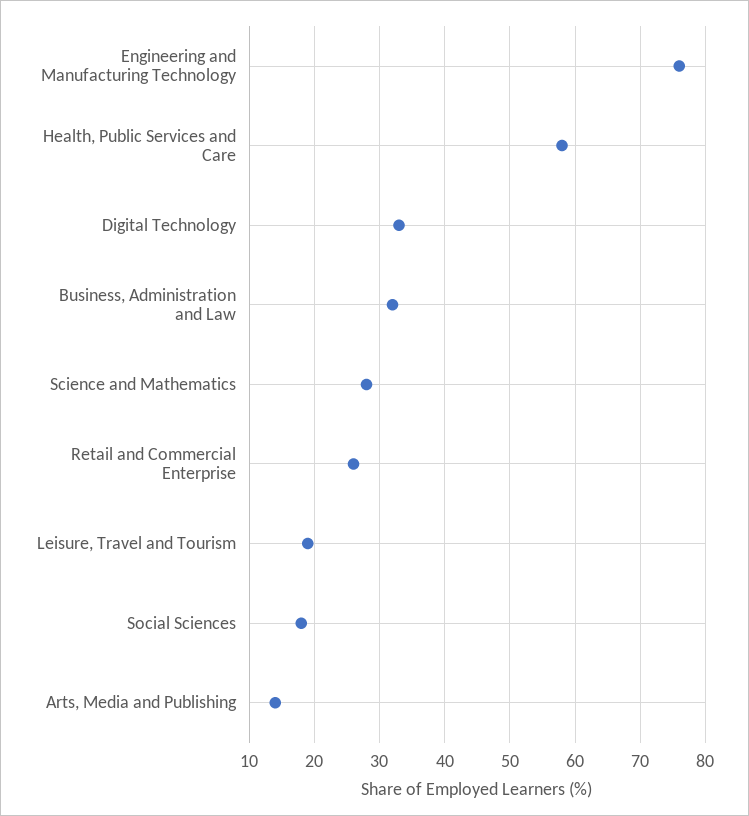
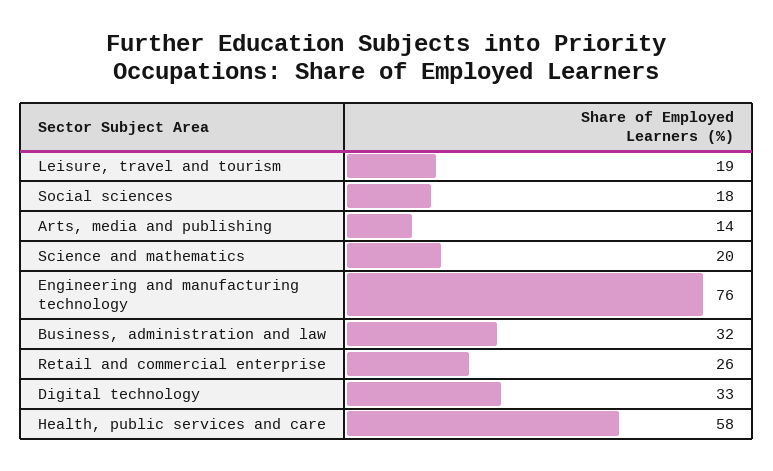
Science and Mathematics: 28 -> 20

